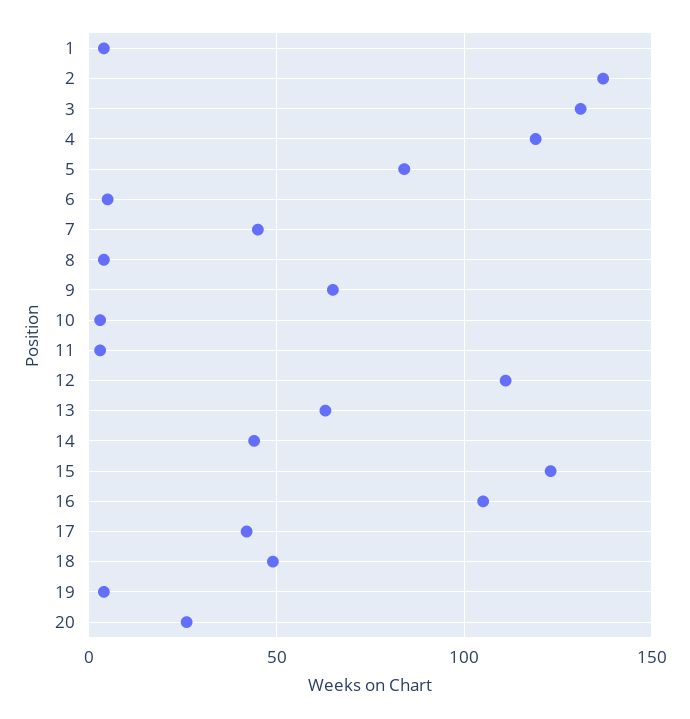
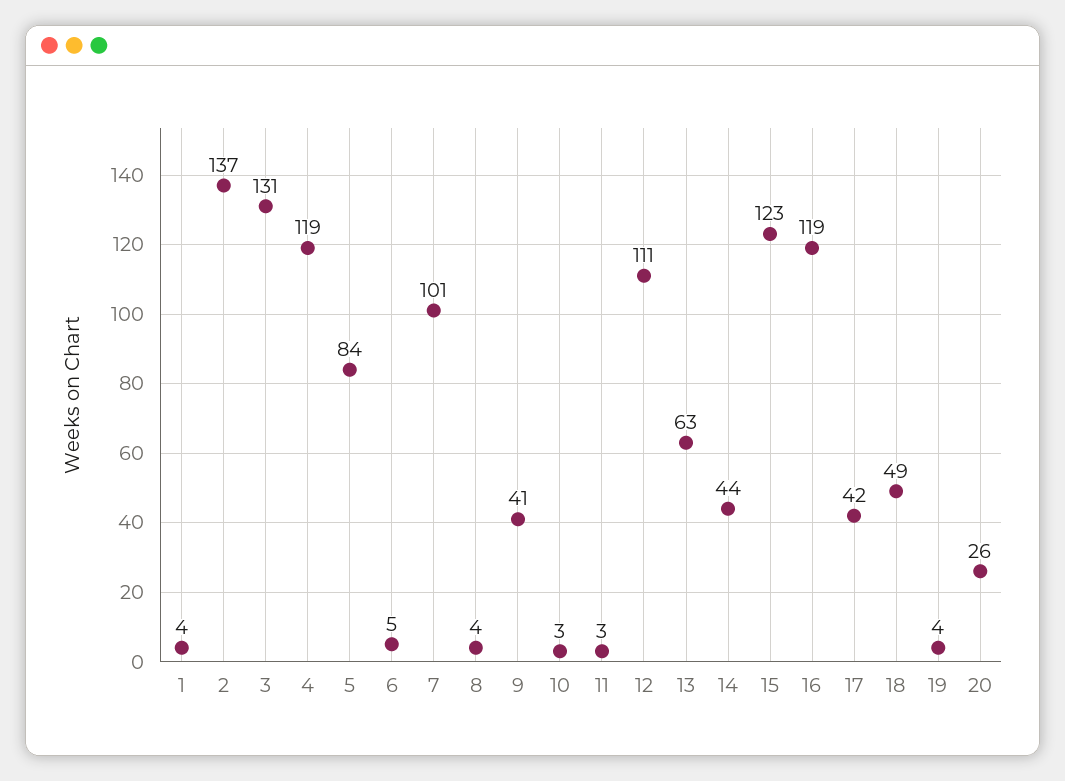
7: 45 -> 101
9: 65 -> 41
16: 105 -> 119

